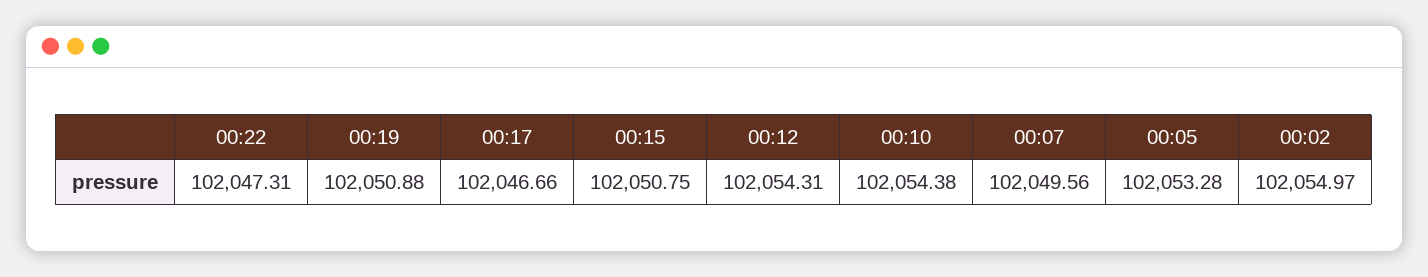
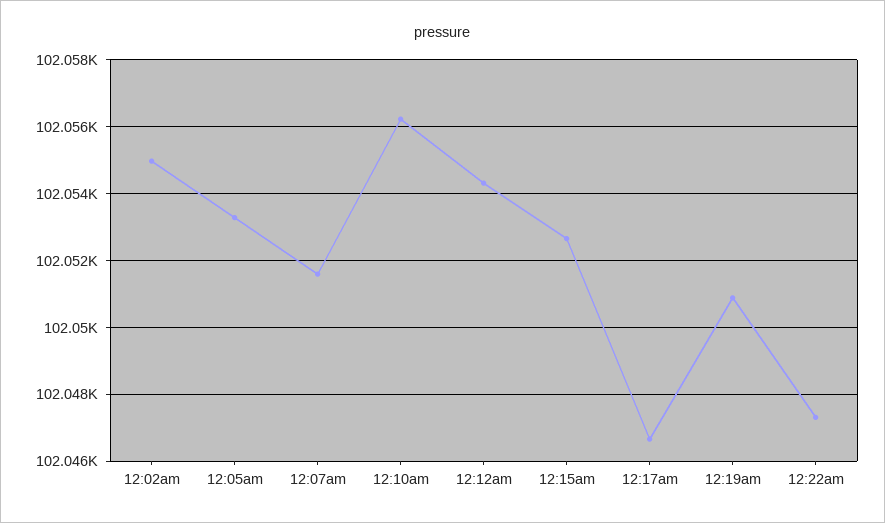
00:15: 102050.75 -> 102052.6
00:10: 102054.38 -> 102056.2
00:07: 102049.56 -> 102051.6

